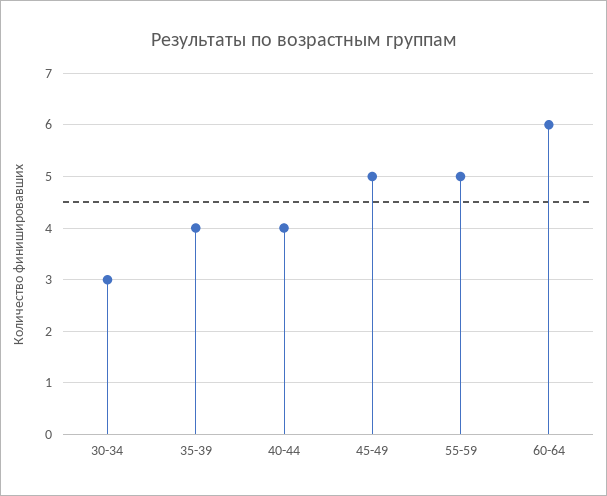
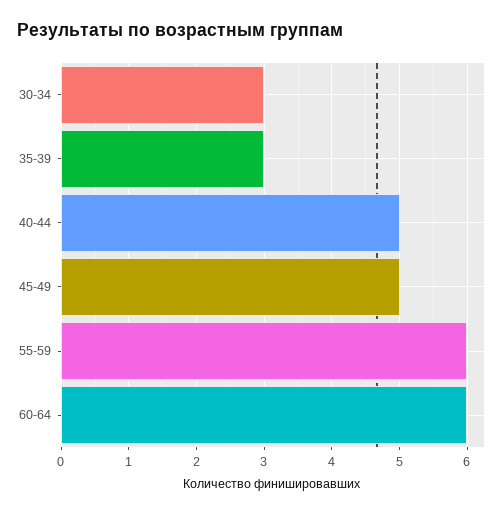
35-39: 4 -> 3
40-44: 4 -> 5
55-59: 5 -> 6

